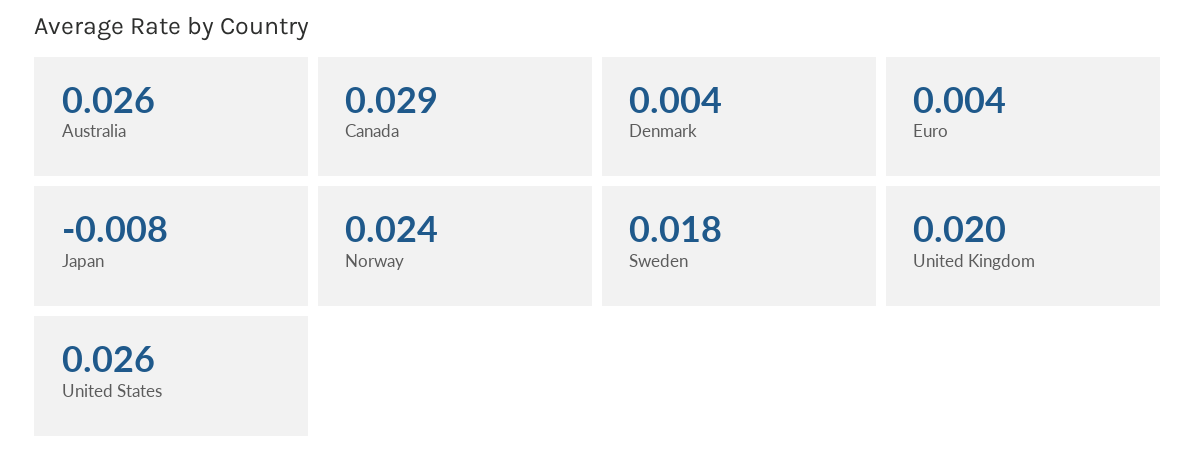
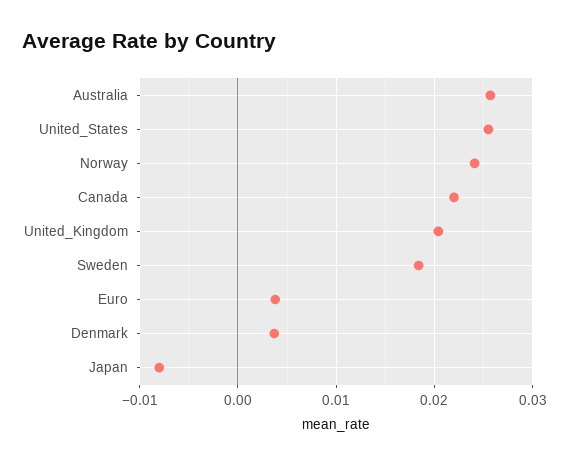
Canada: 0.029 -> 0.022

